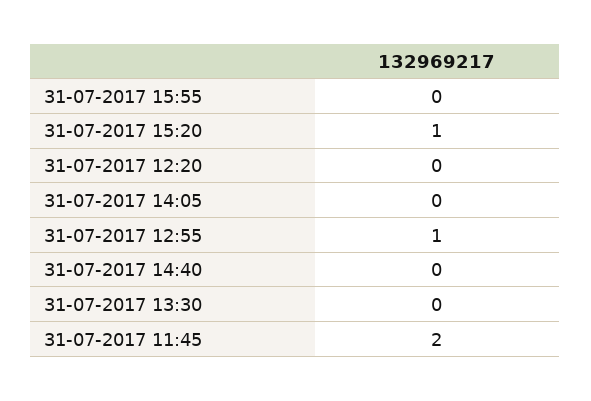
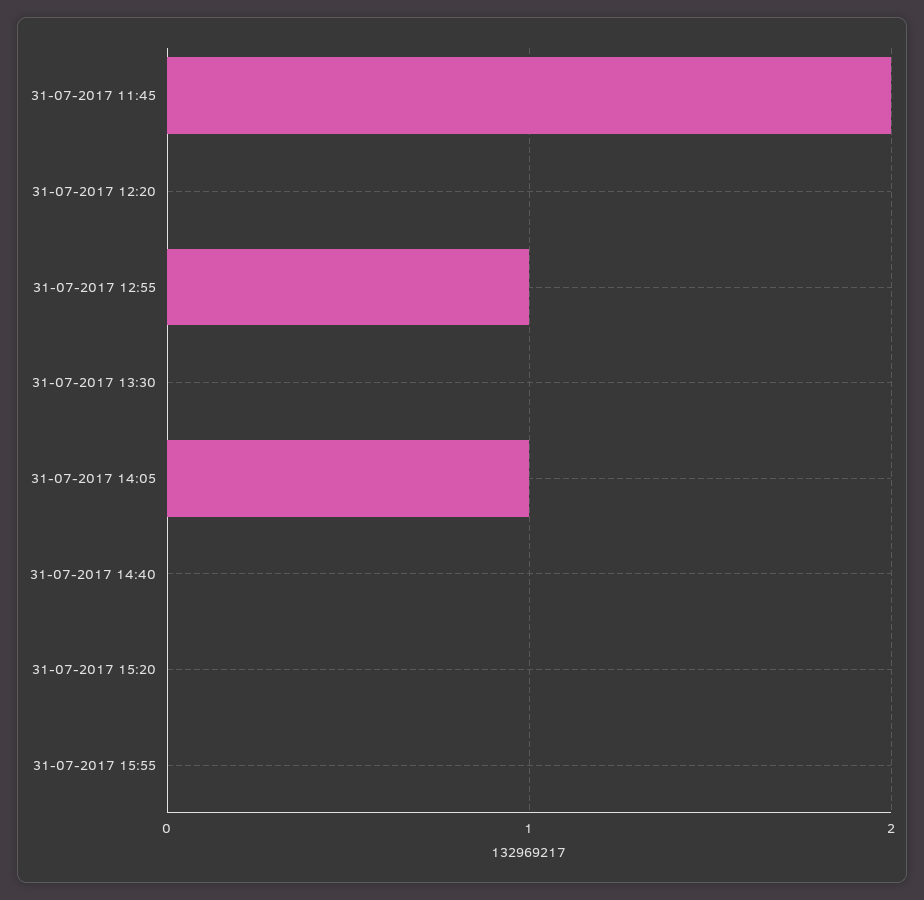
31-07-2017 15:20: 1 -> 0
31-07-2017 14:05: 0 -> 1

